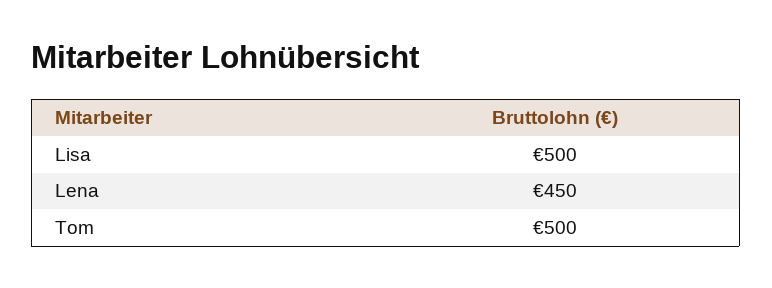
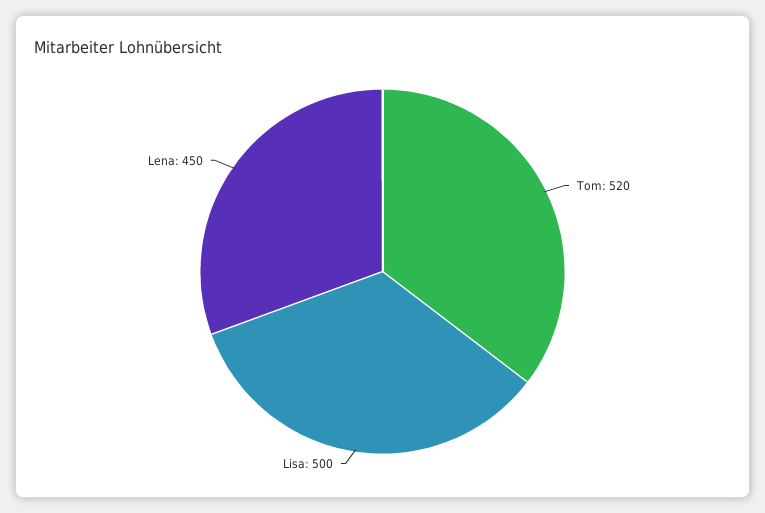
Tom: 500 -> 520

